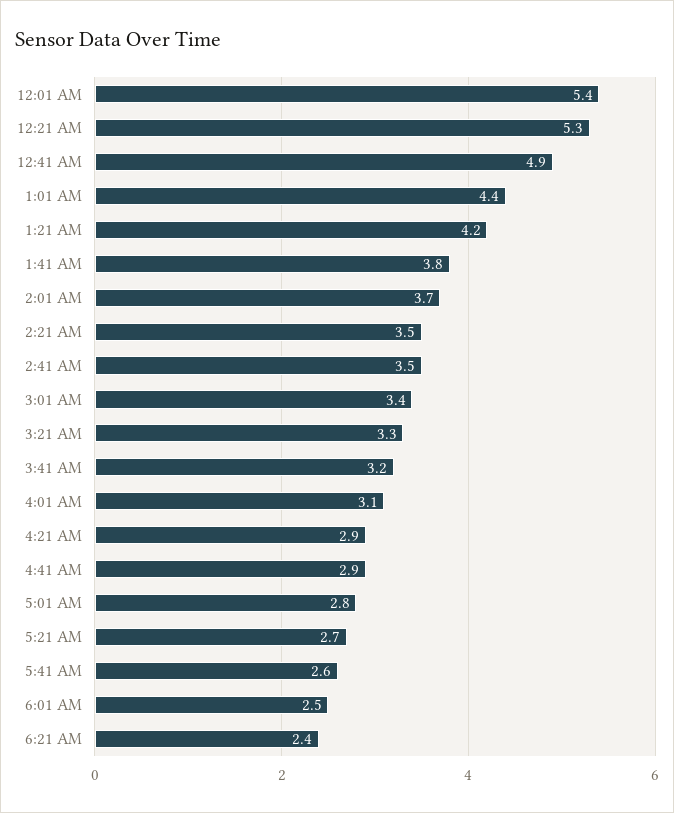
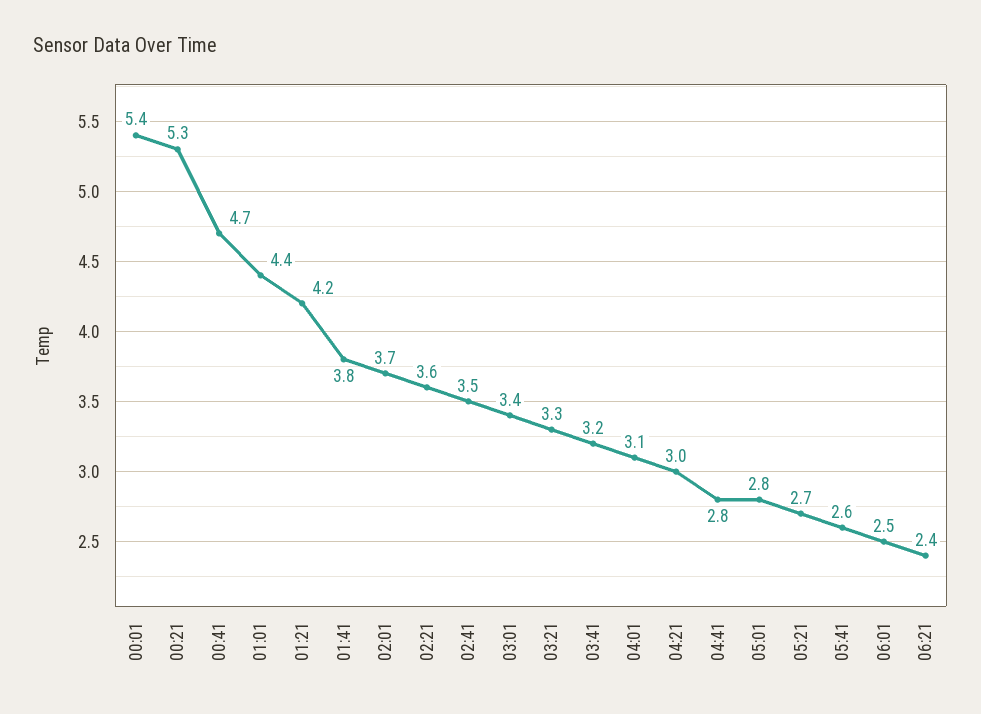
12:41 AM: 4.9 -> 4.7
2:21 AM: 3.5 -> 3.6
4:21 AM: 2.9 -> 3
4:41 AM: 2.9 -> 2.8

